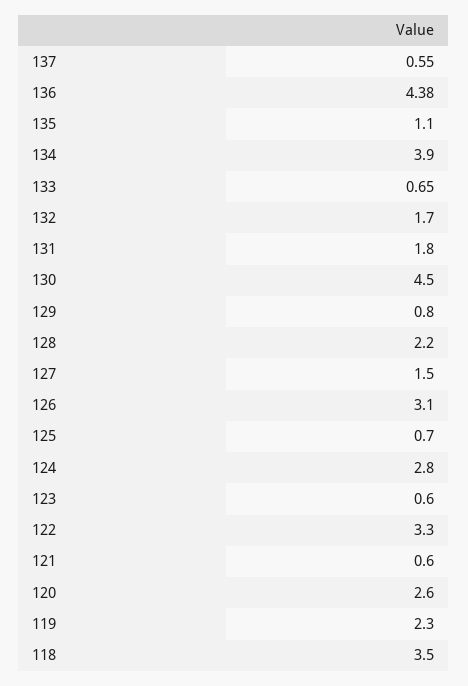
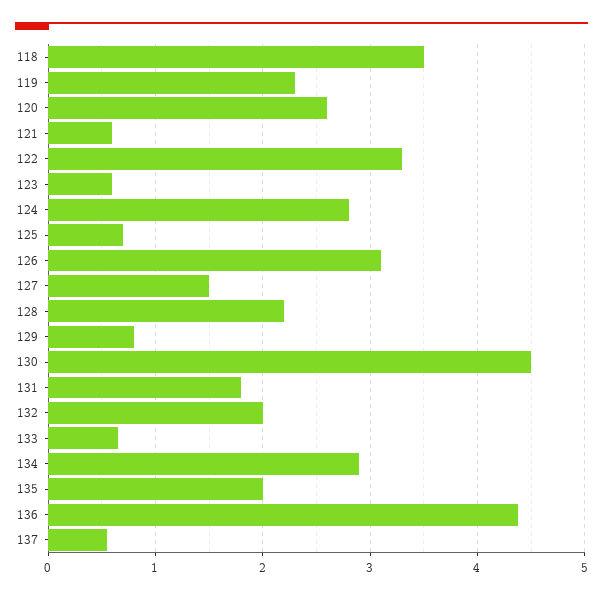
135: 1.1 -> 2
134: 3.9 -> 2.9
132: 1.7 -> 2

